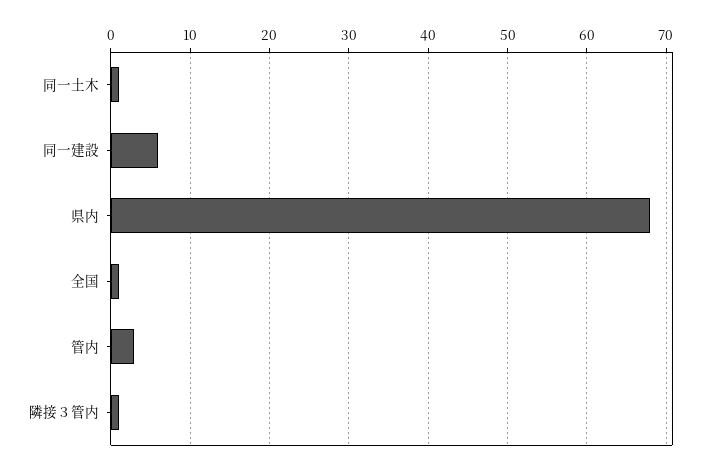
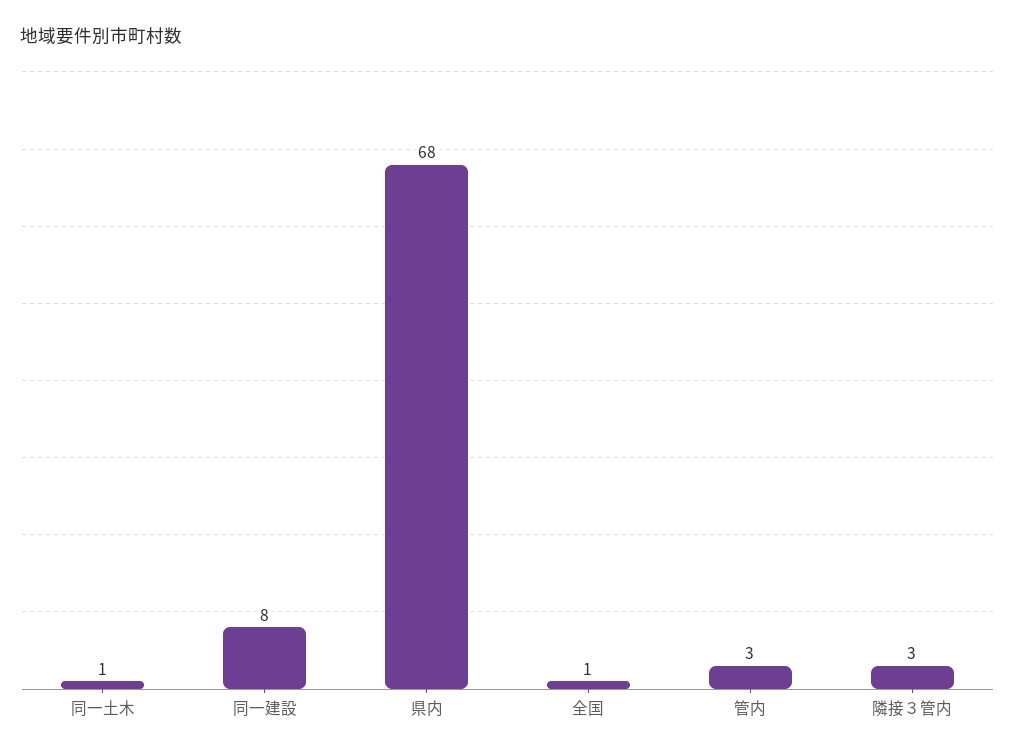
同一建設: 6 -> 8
隣接３管内: 1 -> 3

